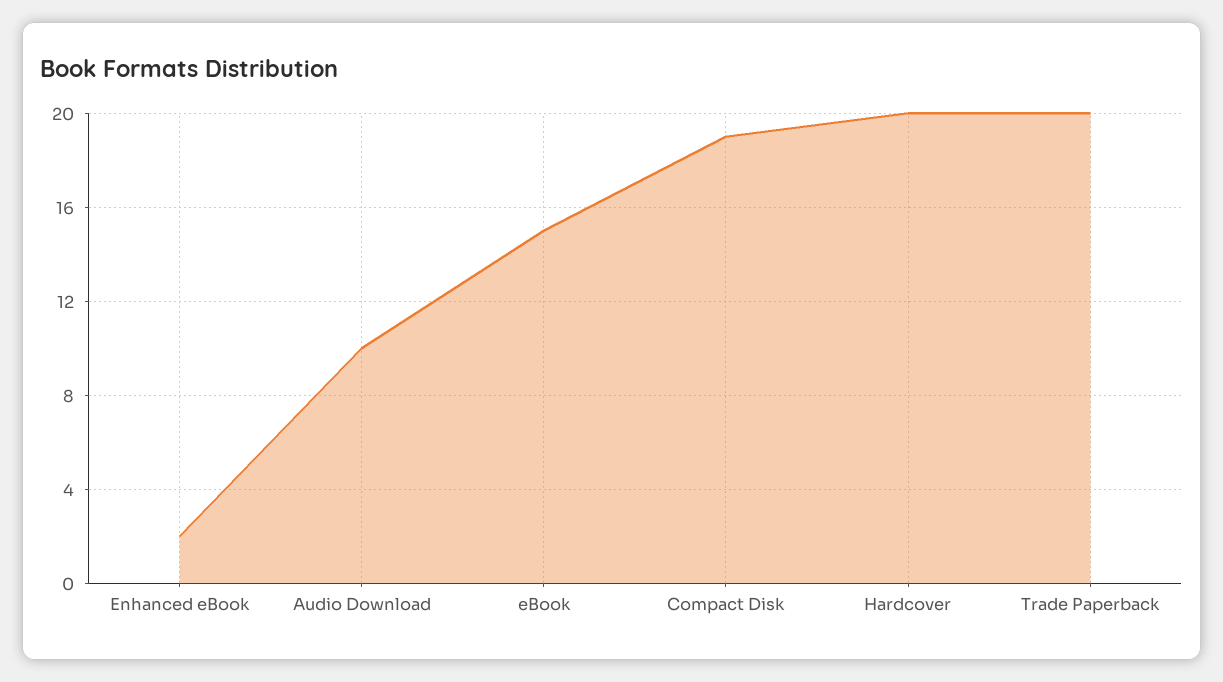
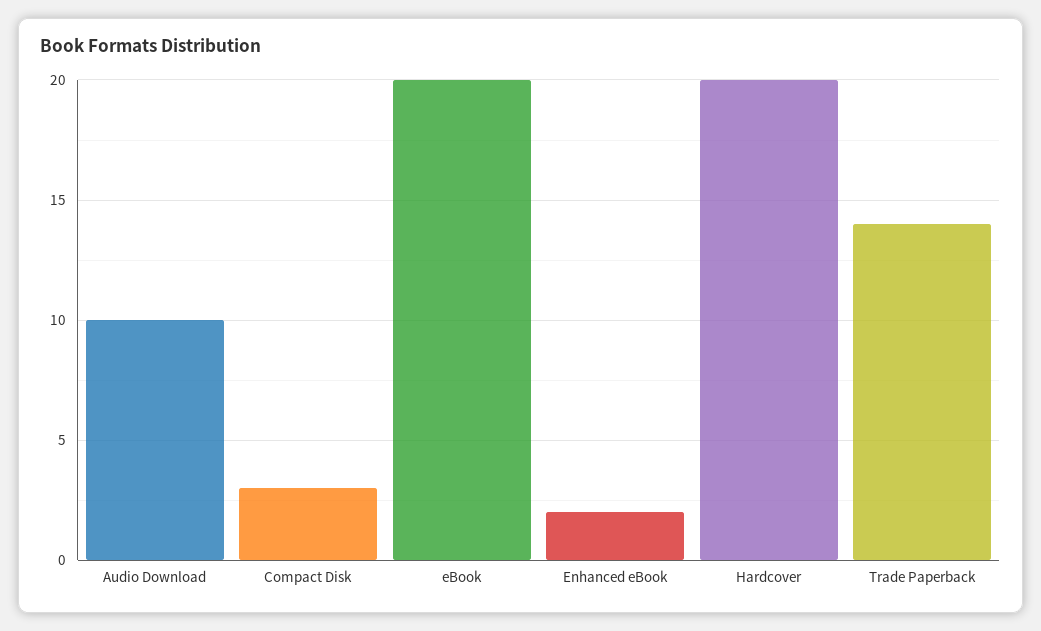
eBook: 15 -> 20
Compact Disk: 19 -> 3
Trade Paperback: 20 -> 14

